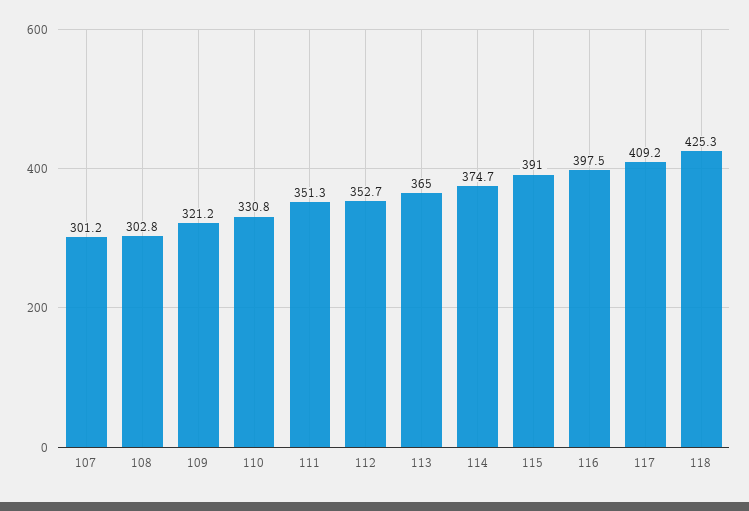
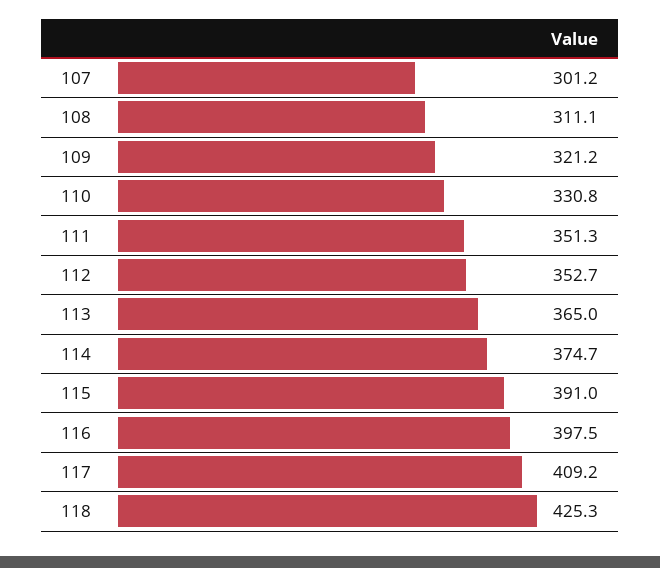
108: 302.8 -> 311.1

